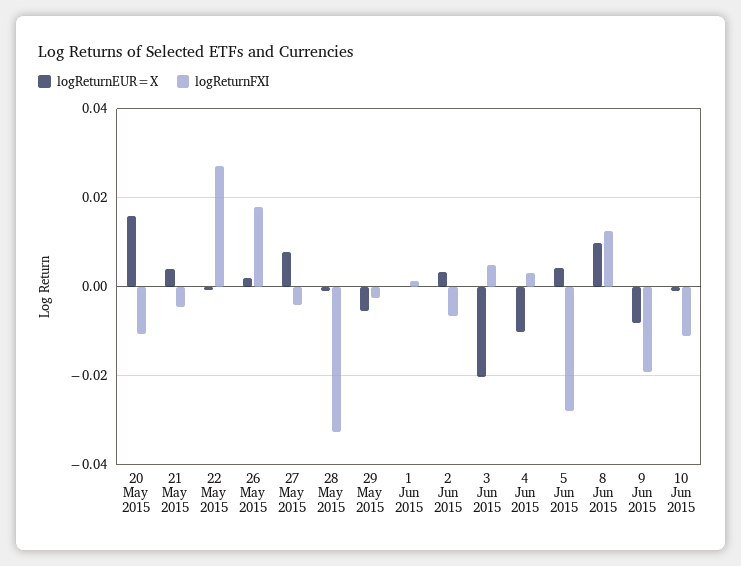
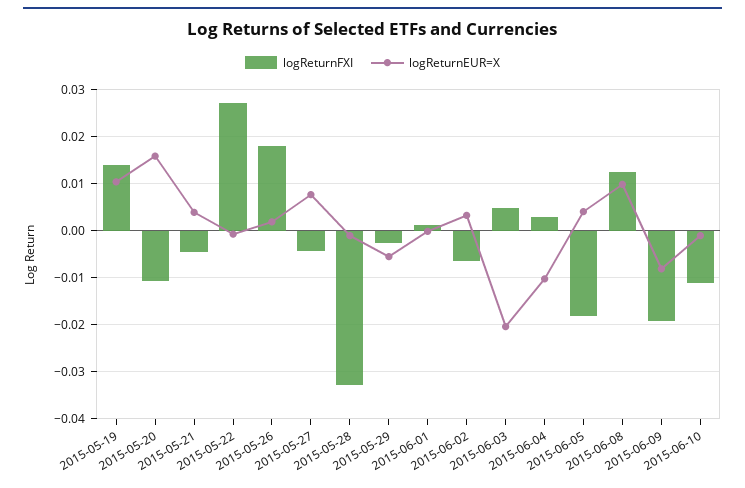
logReturnFXI, 5 Jun 2015: -0.028 -> -0.018
logReturnFXI, 2015-05-19: none -> 0.014
logReturnEUR=X, 2015-05-19: none -> 0.01

